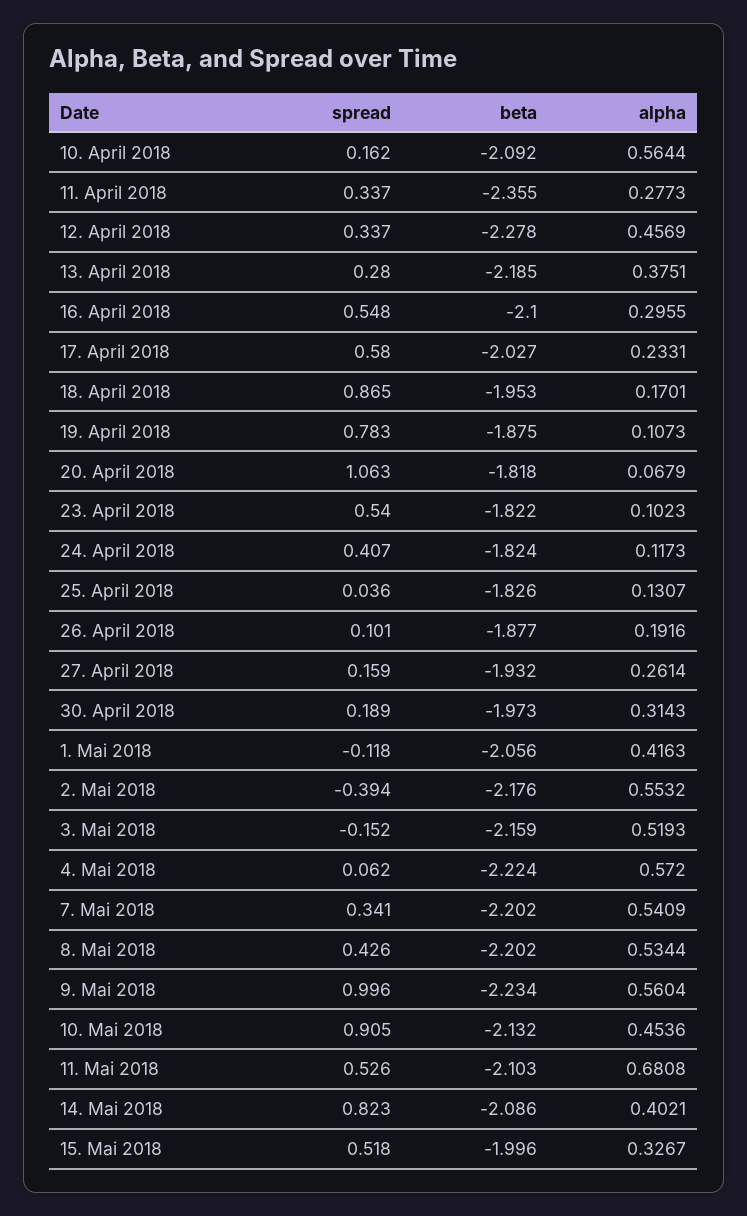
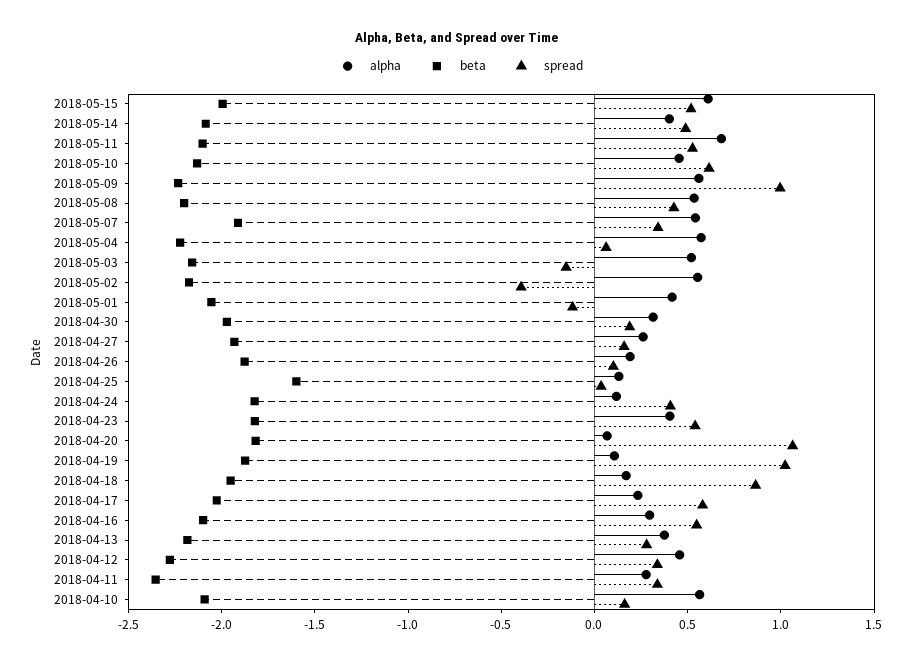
spread, 19. April 2018: 0.783 -> 1
alpha, 23. April 2018: 0.1023 -> 0.4
beta, 25. April 2018: -1.826 -> -1.6
beta, 7. Mai 2018: -2.202 -> -1.9
spread, 10. Mai 2018: 0.905 -> 0.6
spread, 14. Mai 2018: 0.823 -> 0.5
alpha, 15. Mai 2018: 0.3267 -> 0.6

